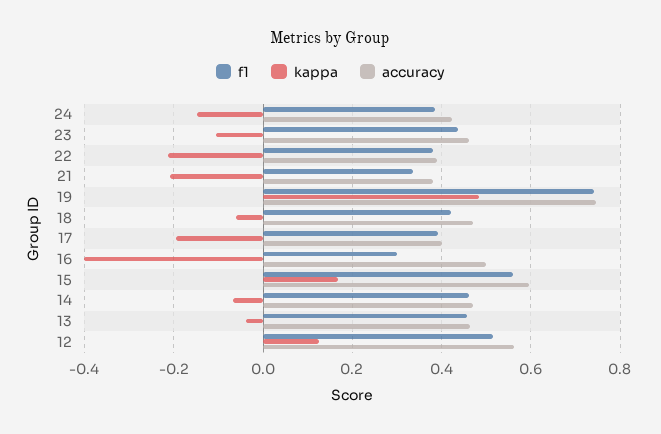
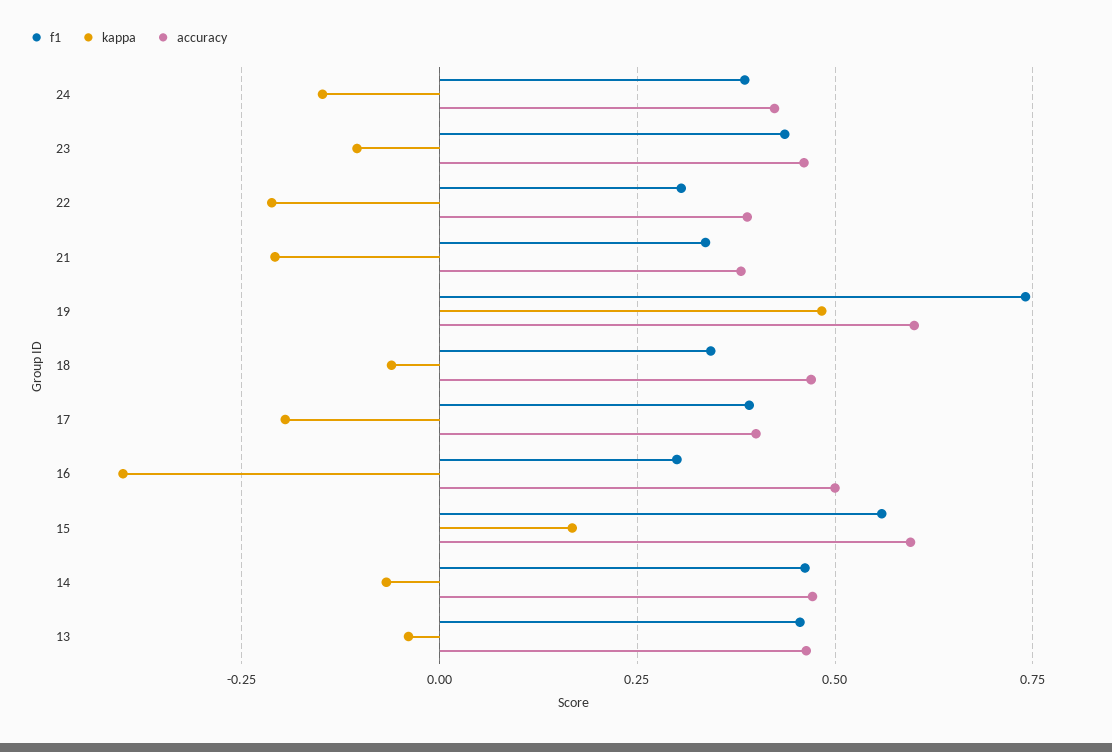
f1, 22: 0.38 -> 0.3
accuracy, 19: 0.74 -> 0.6
f1, 18: 0.42 -> 0.35
f1, 12: 0.52 -> none
kappa, 12: 0.12 -> none
accuracy, 12: 0.56 -> none

